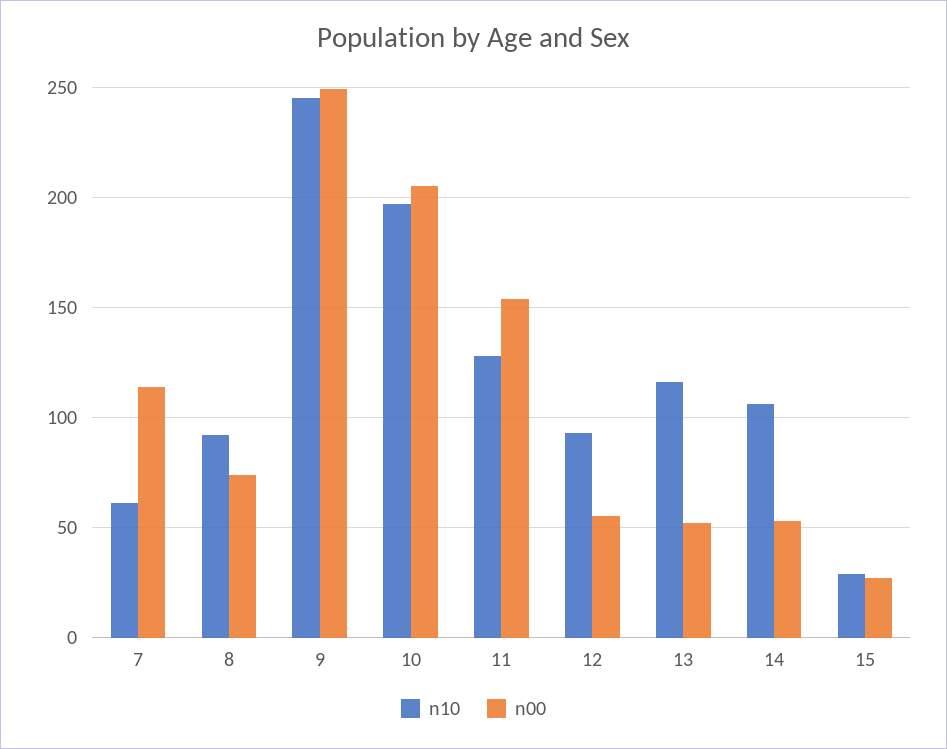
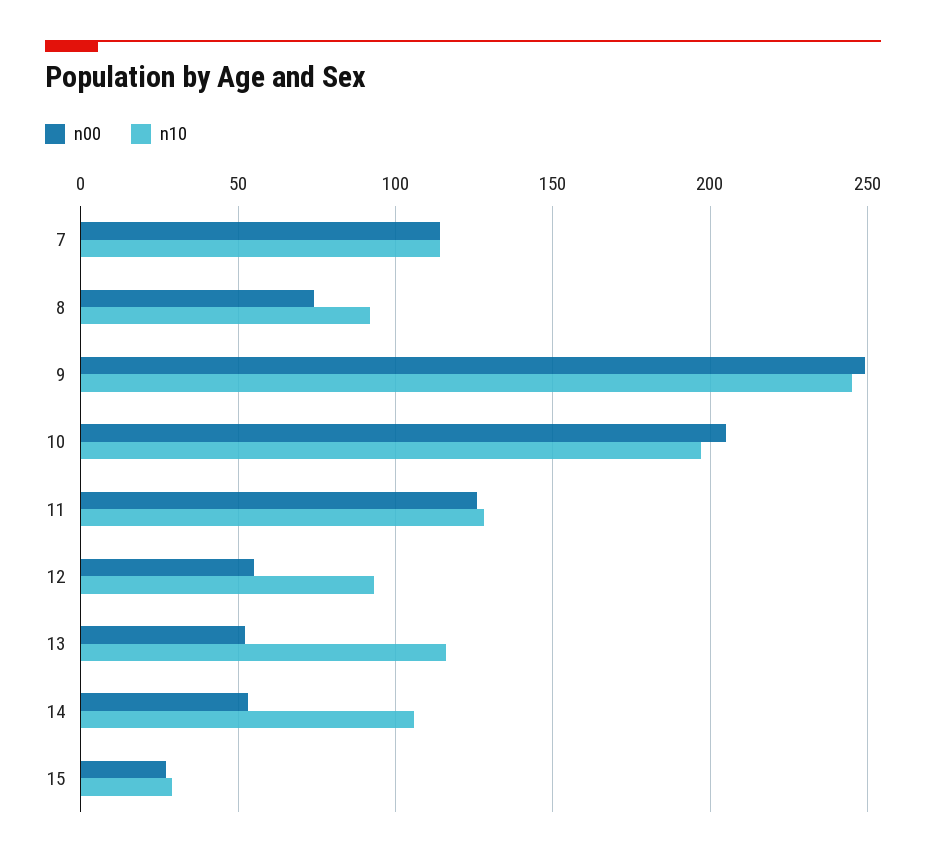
n10, 7: 60 -> 115
n00, 11: 155 -> 125

